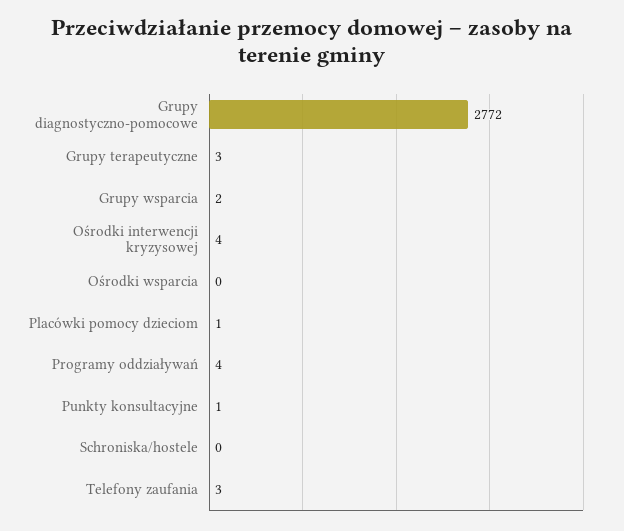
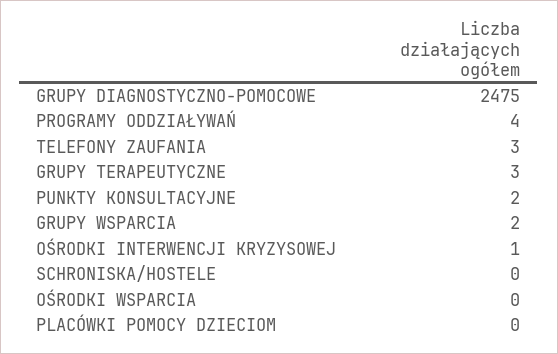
Grupy diagnostyczno-pomocowe: 2772 -> 2475
Ośrodki interwencji kryzysowej: 4 -> 1
Placówki pomocy dzieciom: 1 -> 0
Punkty konsultacyjne: 1 -> 2

